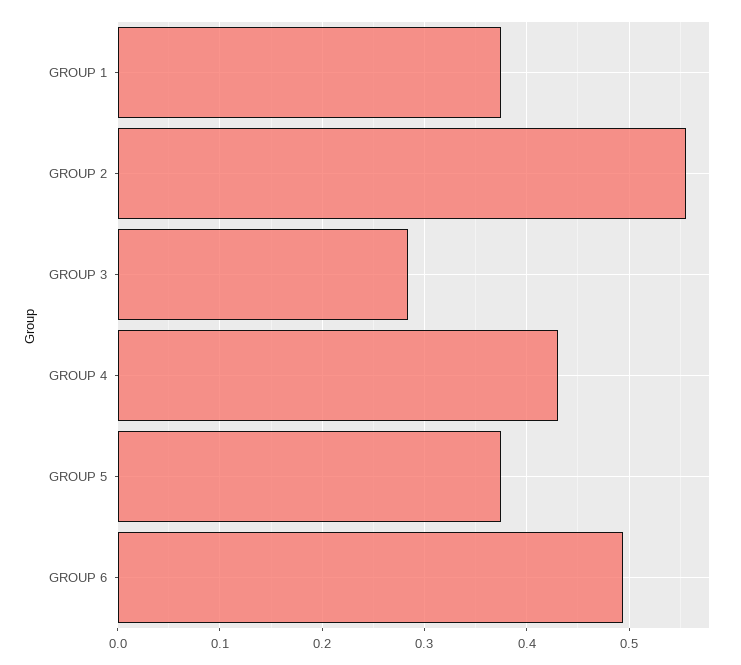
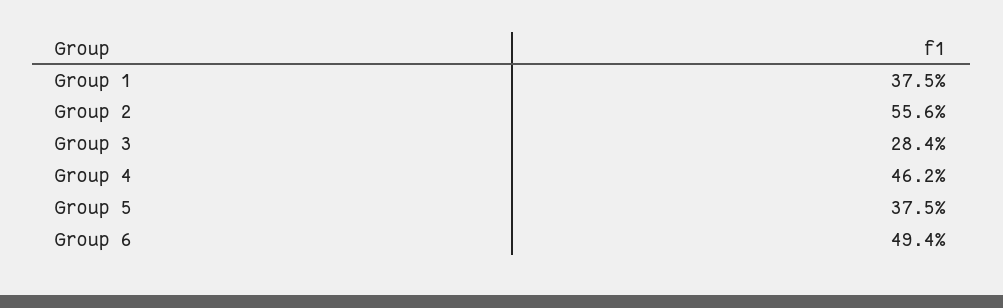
GROUP 4: 0.43 -> 0.462

